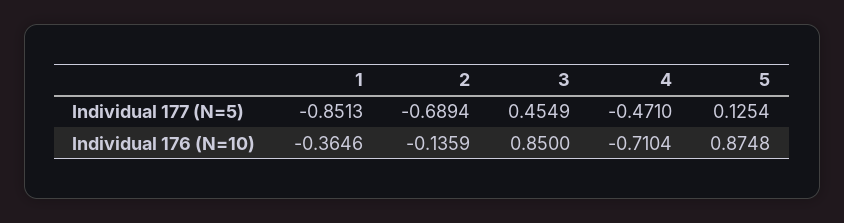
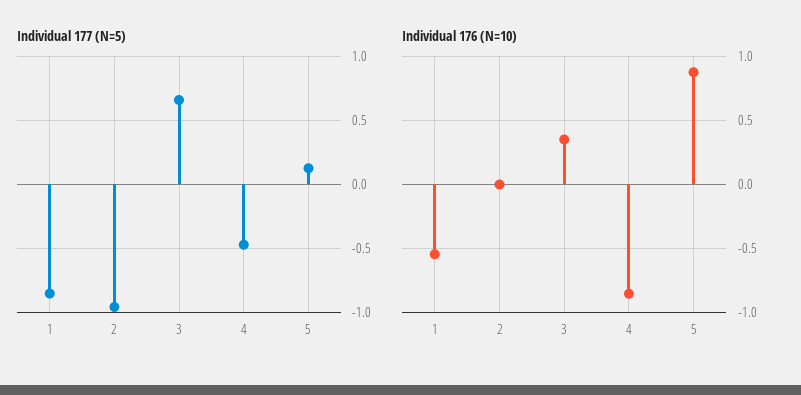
Individual 177 (N=5), 2: -0.6894 -> -0.95
Individual 177 (N=5), 3: 0.4549 -> 0.65
Individual 176 (N=10), 1: -0.3646 -> -0.55
Individual 176 (N=10), 2: -0.1359 -> 0
Individual 176 (N=10), 3: 0.85 -> 0.35
Individual 176 (N=10), 4: -0.7104 -> -0.85

